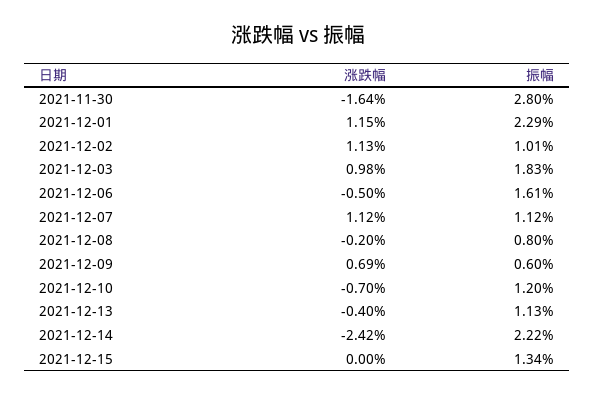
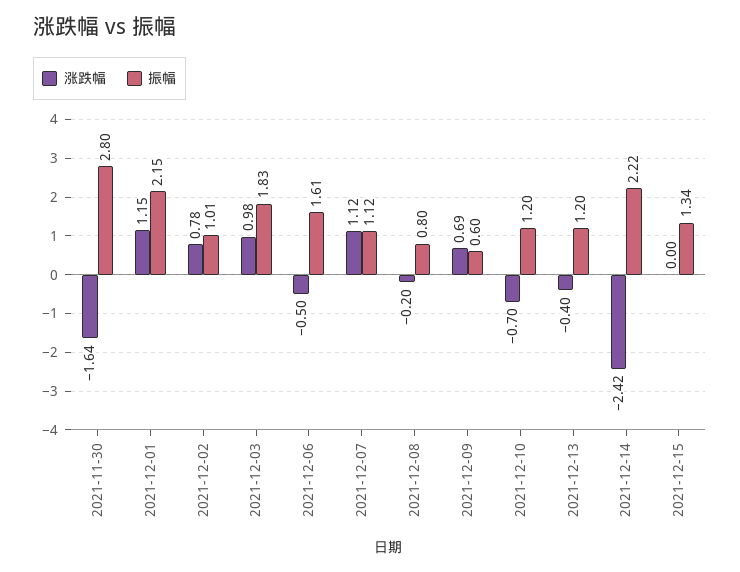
振幅, 2021-12-01: 2.29 -> 2.15
涨跌幅, 2021-12-02: 1.13 -> 0.78
振幅, 2021-12-13: 1.13 -> 1.2

